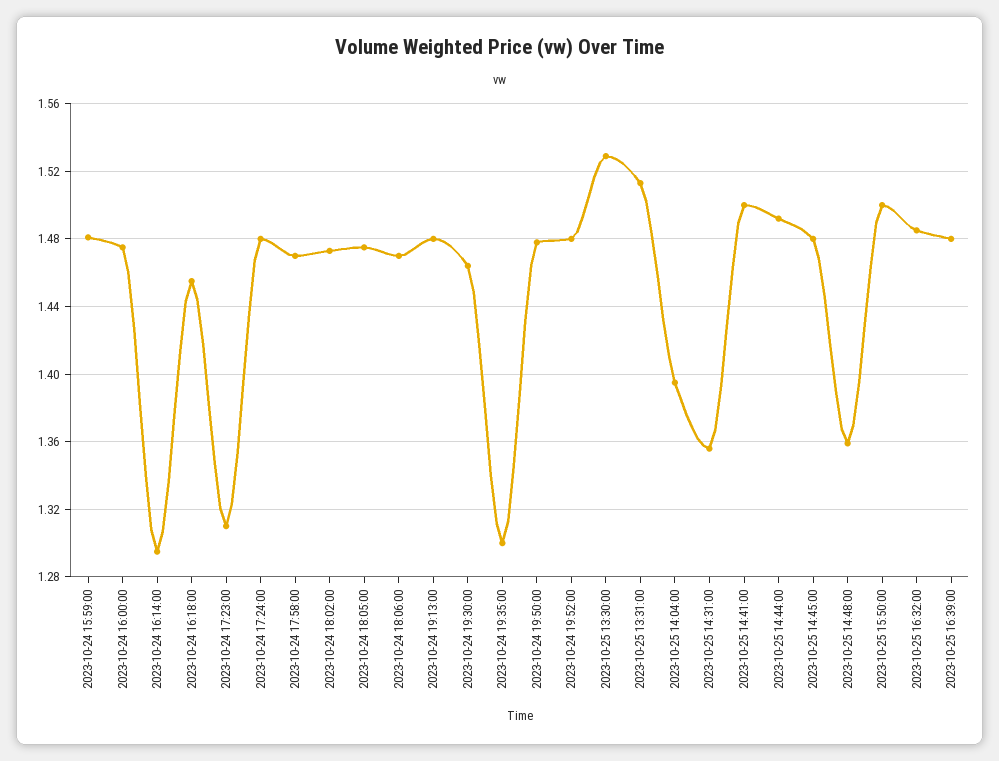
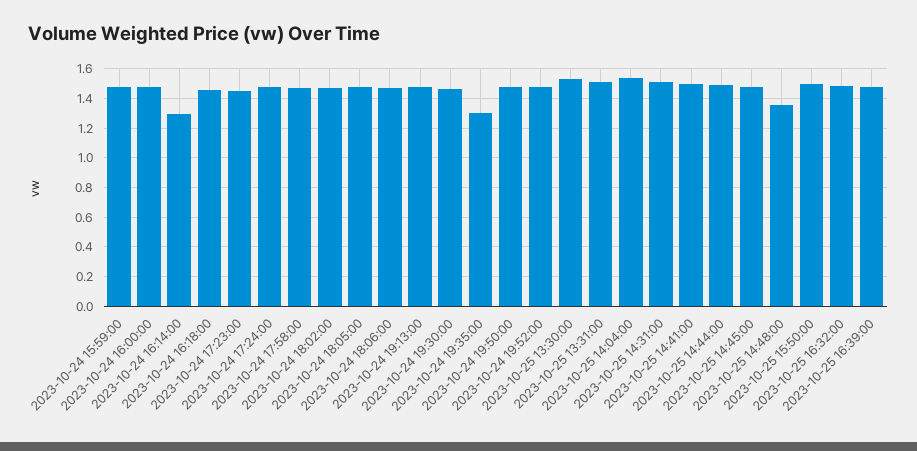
2023-10-24 17:23:00: 1.31 -> 1.45
2023-10-25 14:04:00: 1.395 -> 1.55
2023-10-25 14:31:00: 1.355 -> 1.5

